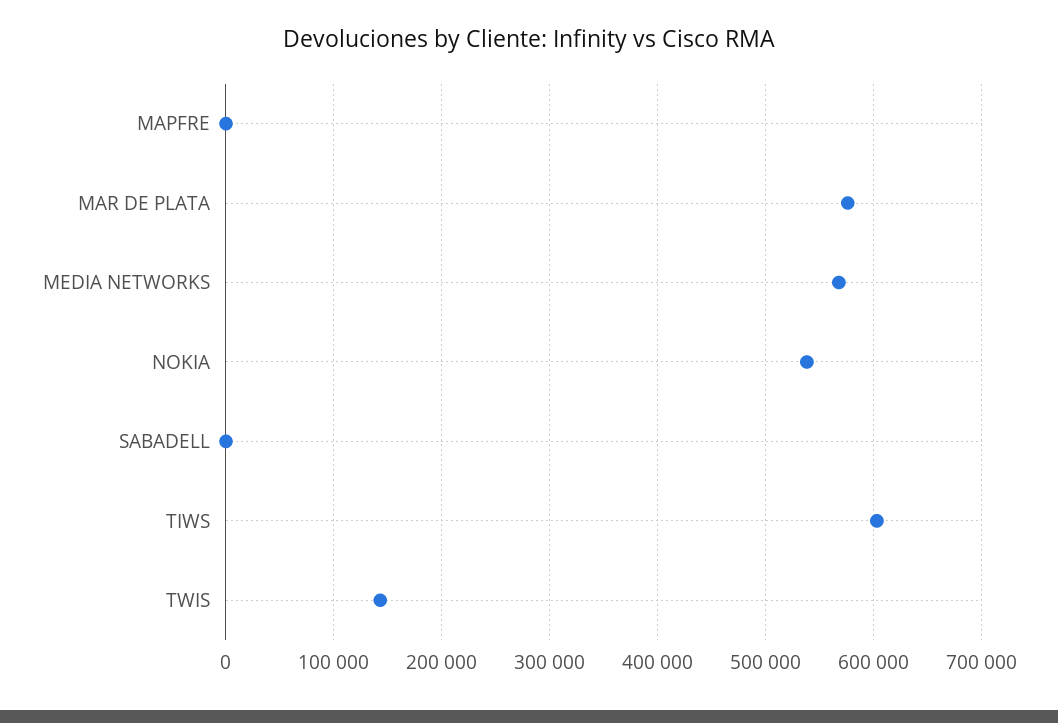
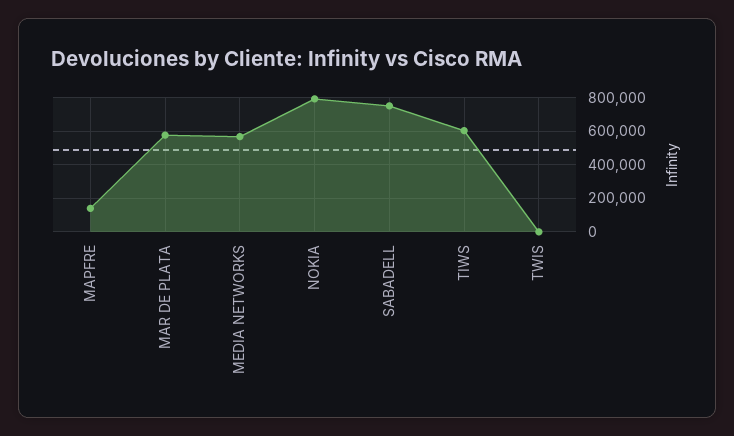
MAPFRE: 0 -> 150000
NOKIA: 540000 -> 800000
SABADELL: 0 -> 750000
TWIS: 140000 -> 0

